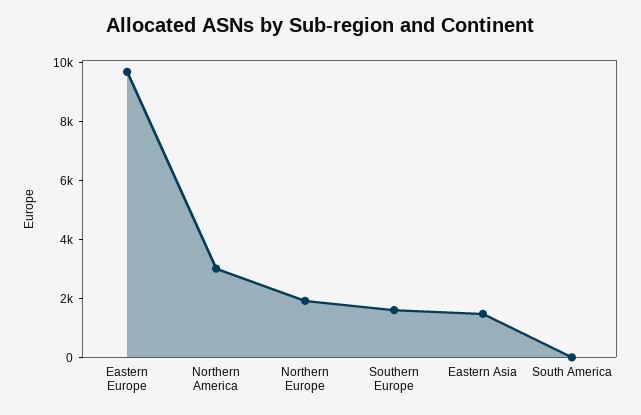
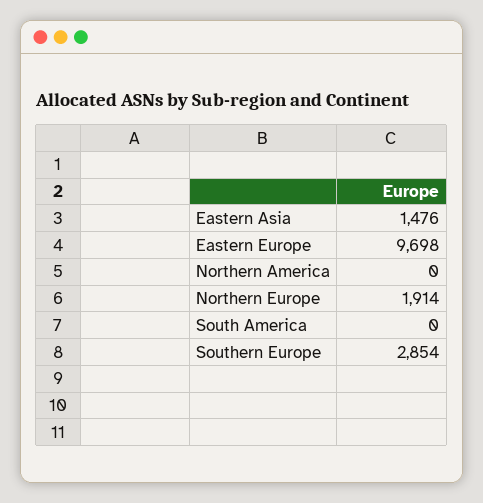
Northern America: 3000 -> 0
Southern Europe: 1500 -> 2854

